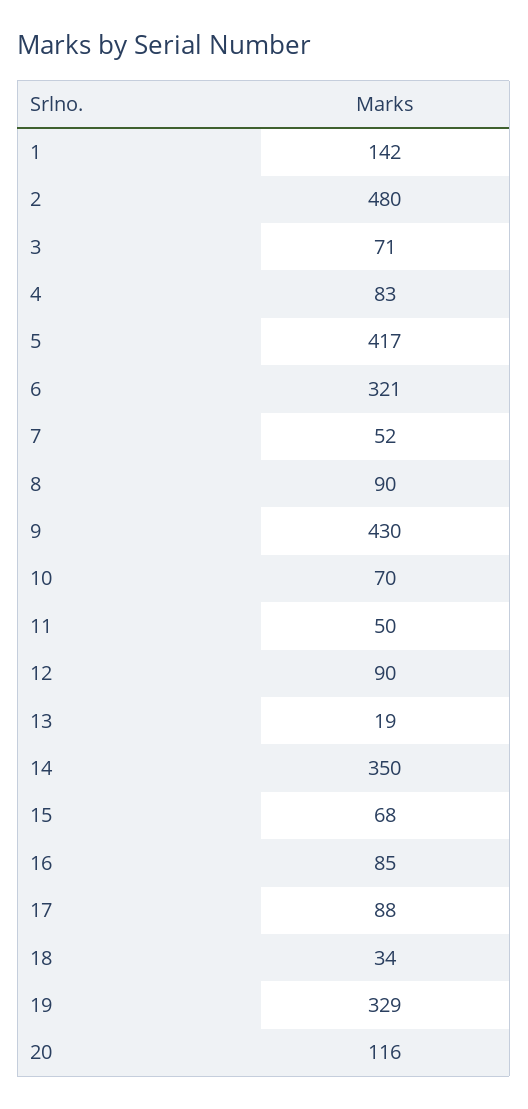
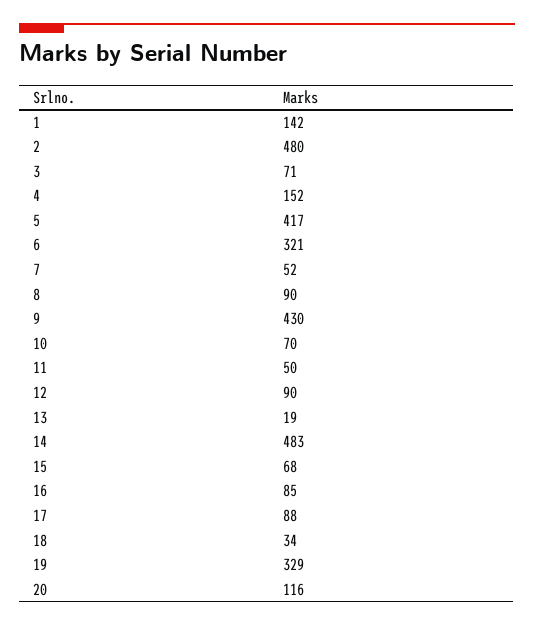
4: 83 -> 152
14: 350 -> 483

